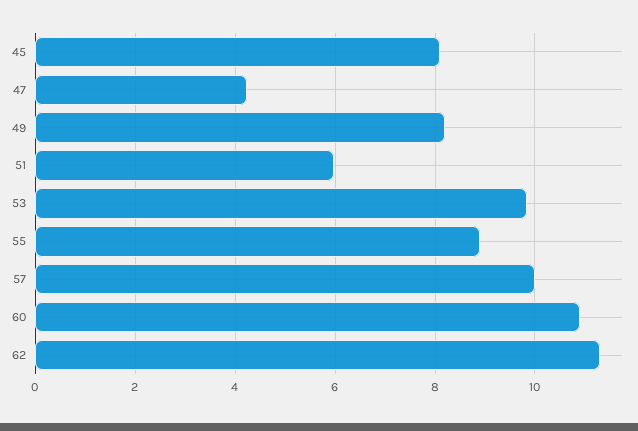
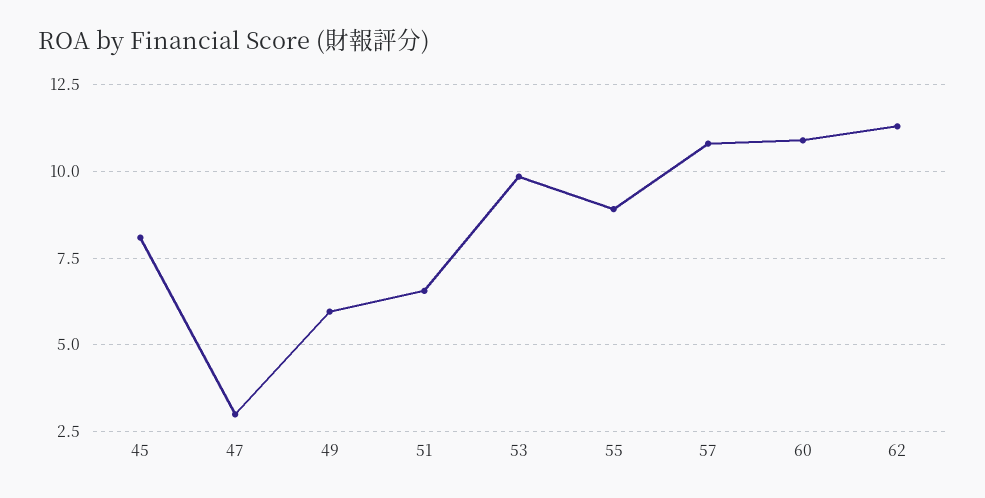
47: 4.2 -> 3
49: 8.2 -> 6
51: 6 -> 6.5
57: 10 -> 10.75

